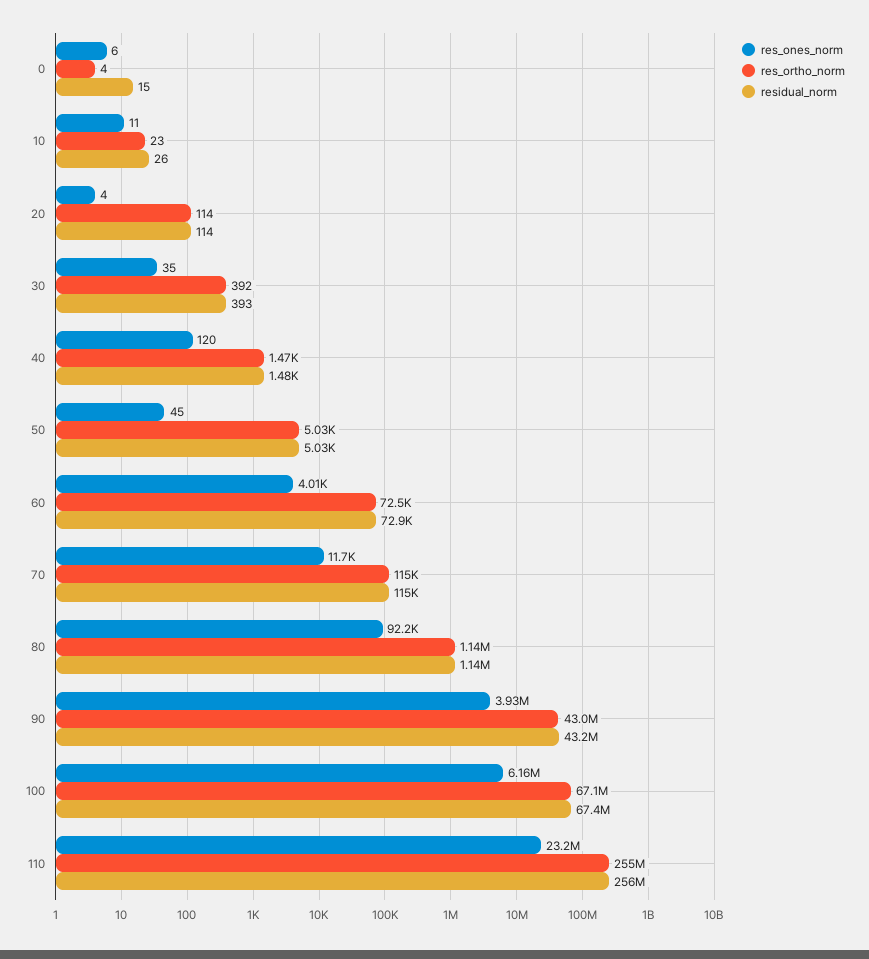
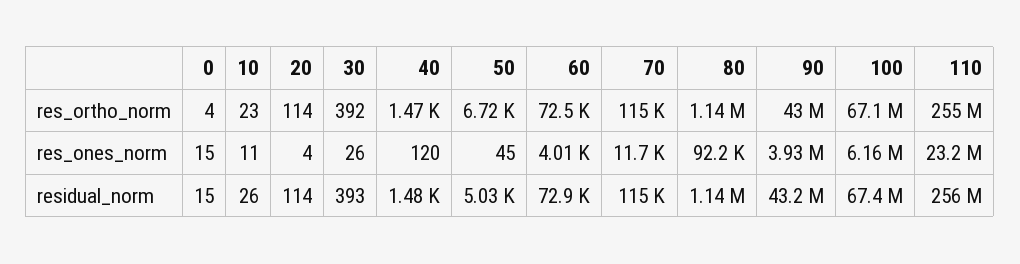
res_ones_norm, 0: 6 -> 15
res_ones_norm, 30: 35 -> 26
res_ortho_norm, 50: 5030 -> 6720

